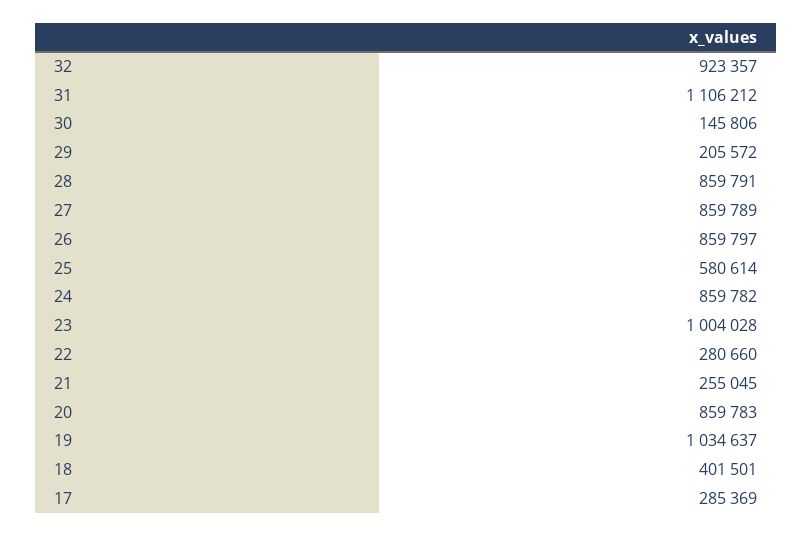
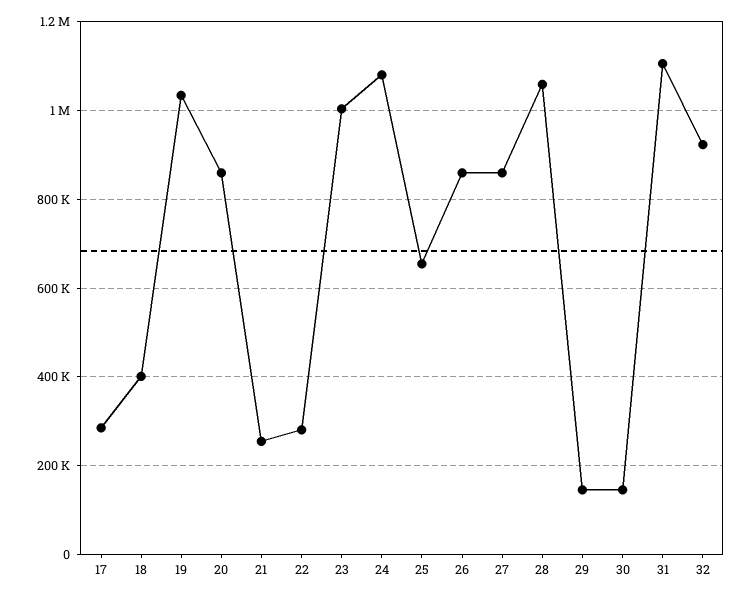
29: 205572 -> 140000
28: 859791 -> 1060000
25: 580614 -> 660000
24: 859782 -> 1080000

